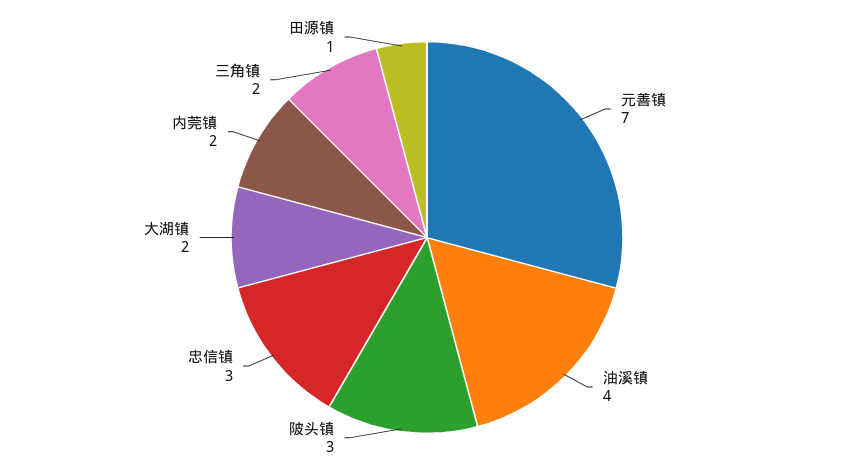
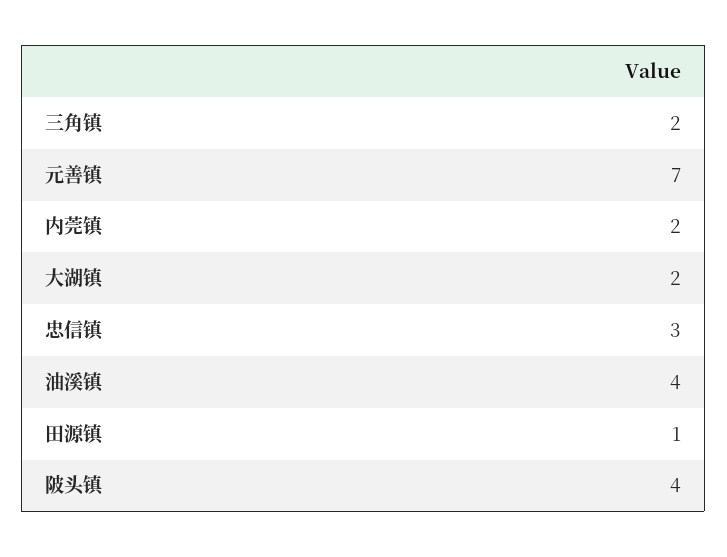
陂头镇: 3 -> 4

